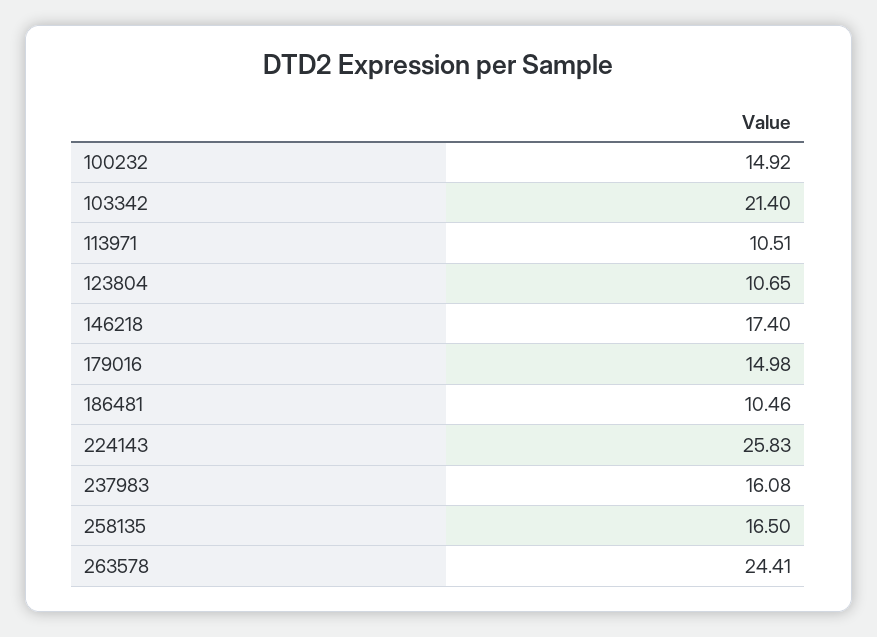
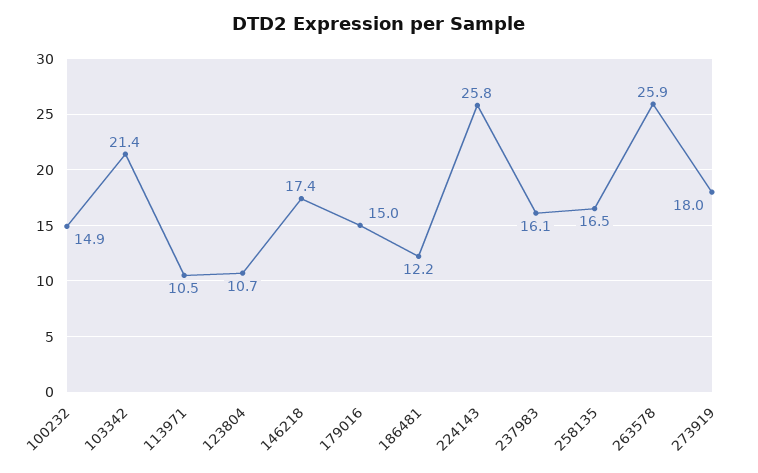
186481: 10.46 -> 12.2
263578: 24.41 -> 25.9
273919: none -> 18

